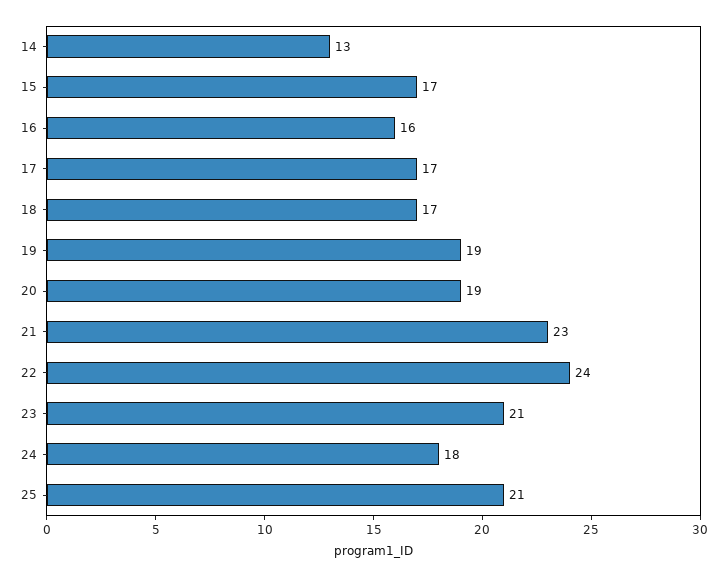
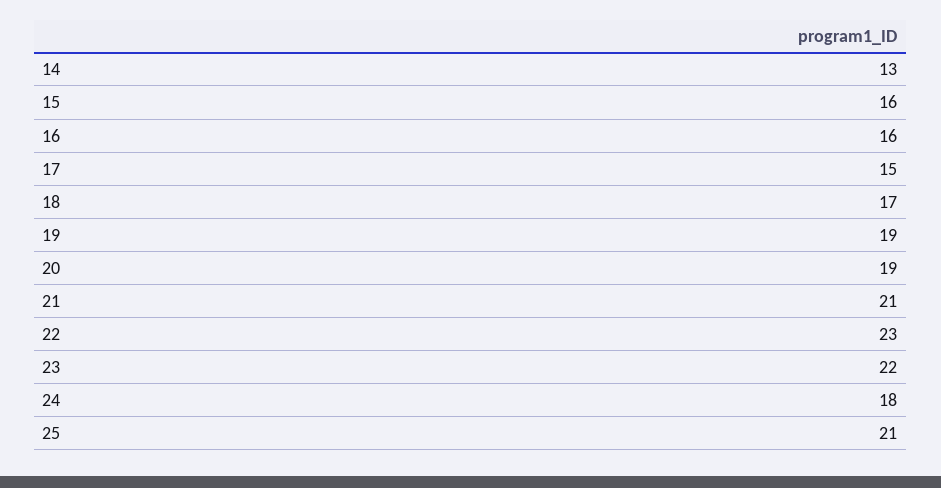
15: 17 -> 16
17: 17 -> 15
21: 23 -> 21
22: 24 -> 23
23: 21 -> 22

